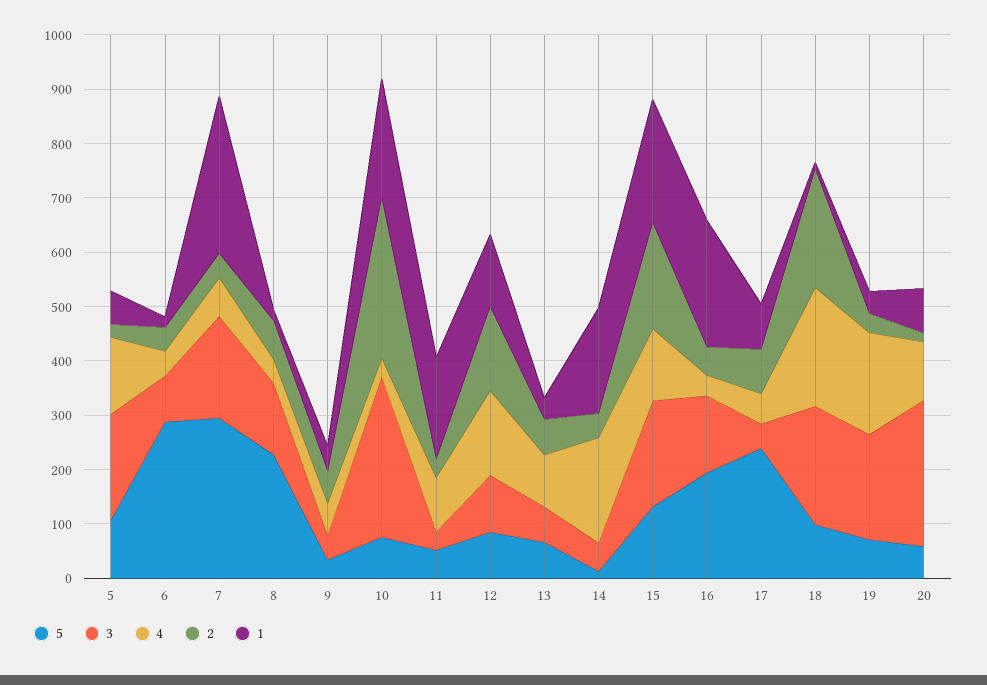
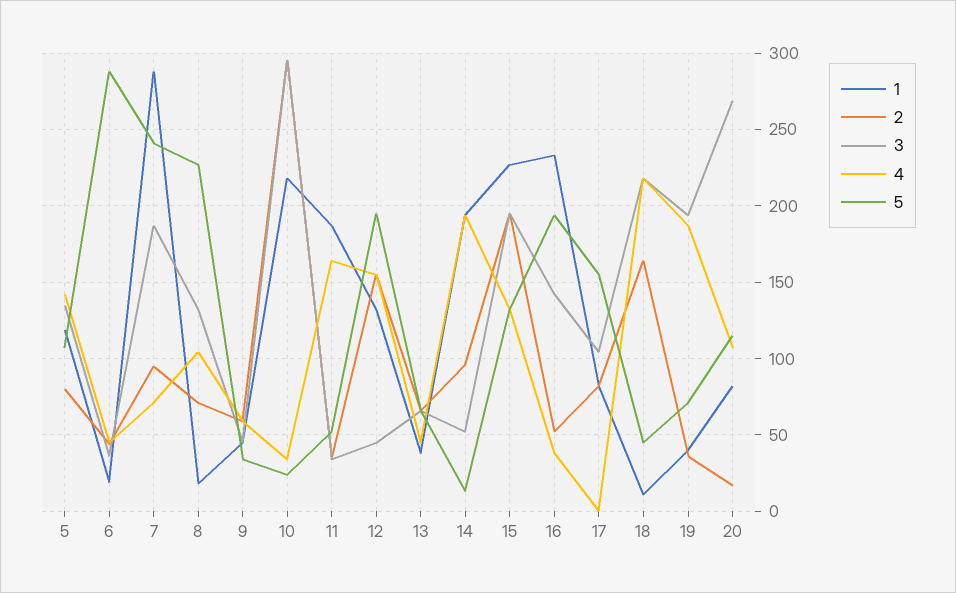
3, 5: 200 -> 135
2, 5: 20 -> 80
1, 5: 60 -> 120
3, 6: 80 -> 35
5, 7: 300 -> 240
2, 7: 40 -> 95
4, 8: 40 -> 105
5, 10: 80 -> 25
4, 11: 100 -> 165
5, 12: 80 -> 195
3, 12: 100 -> 45
4, 13: 100 -> 45
2, 14: 40 -> 95
5, 17: 240 -> 155
3, 17: 40 -> 105
4, 17: 60 -> 0
5, 18: 100 -> 45
2, 18: 220 -> 165
5, 20: 60 -> 115

